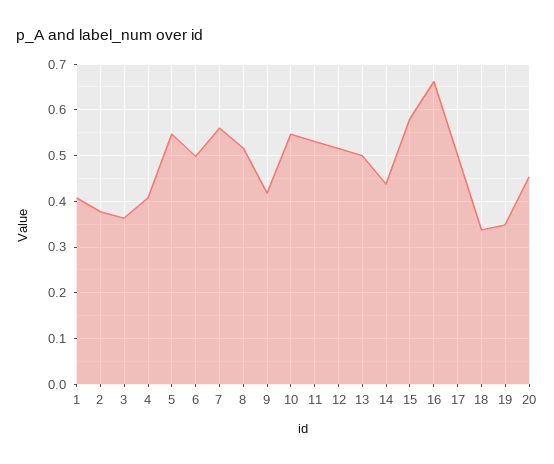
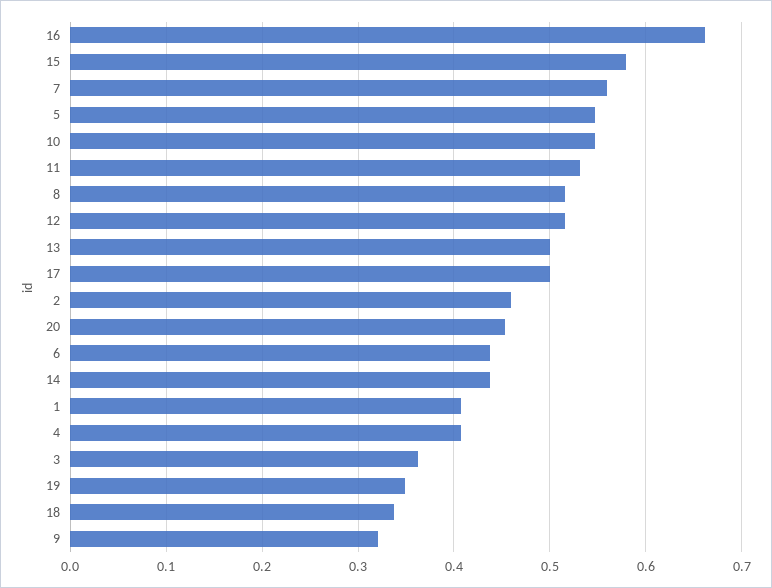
2: 0.38 -> 0.46
6: 0.5 -> 0.44
9: 0.42 -> 0.32

